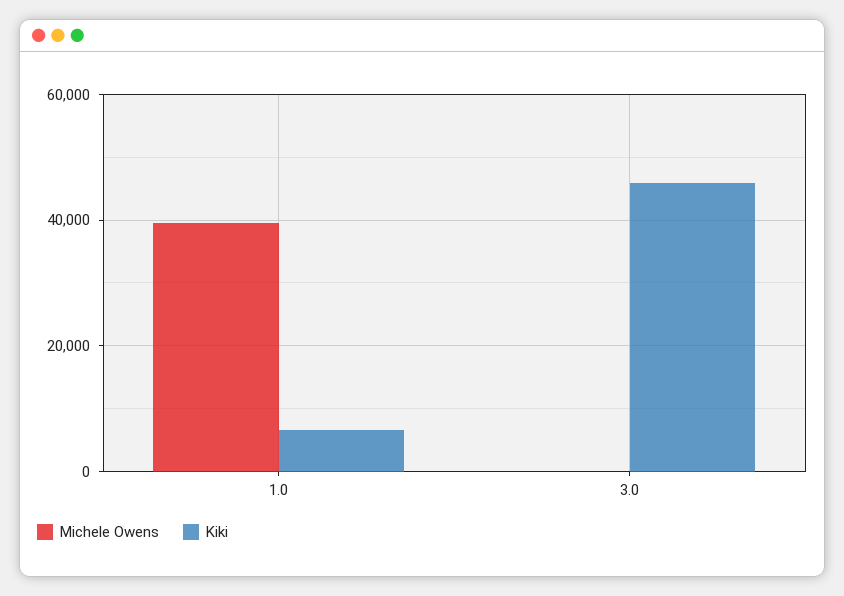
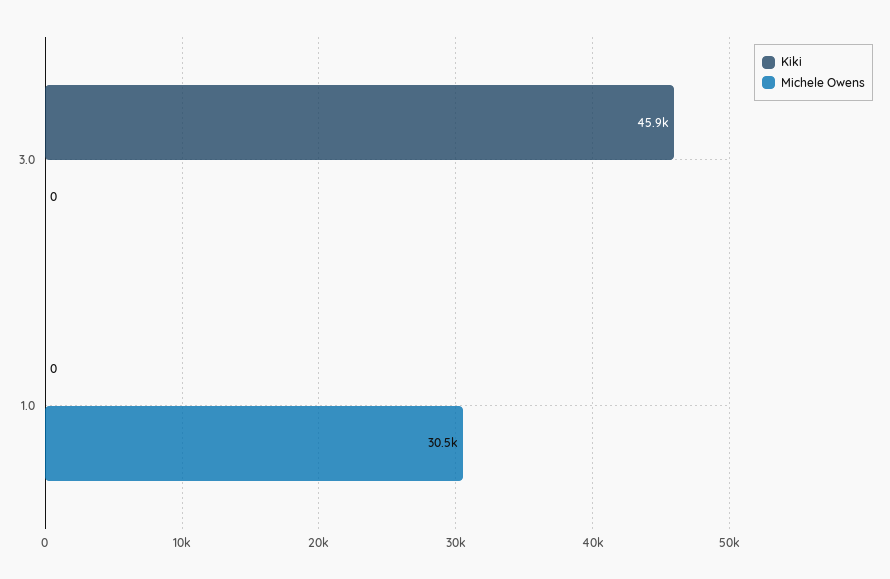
Michele Owens, 1.0: 40000 -> 30500
Kiki, 1.0: 6000 -> 0

